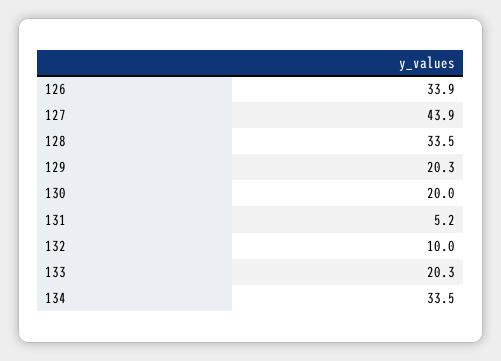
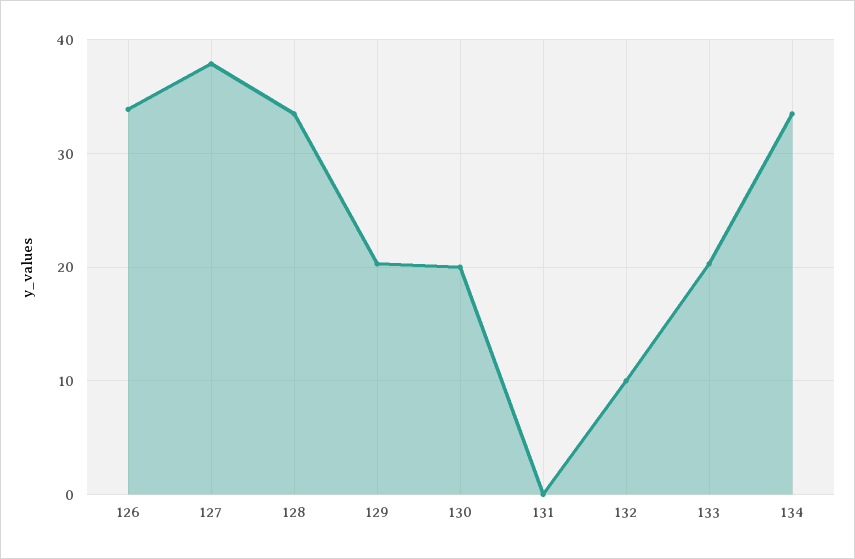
127: 43.9 -> 38
131: 5.2 -> 0

